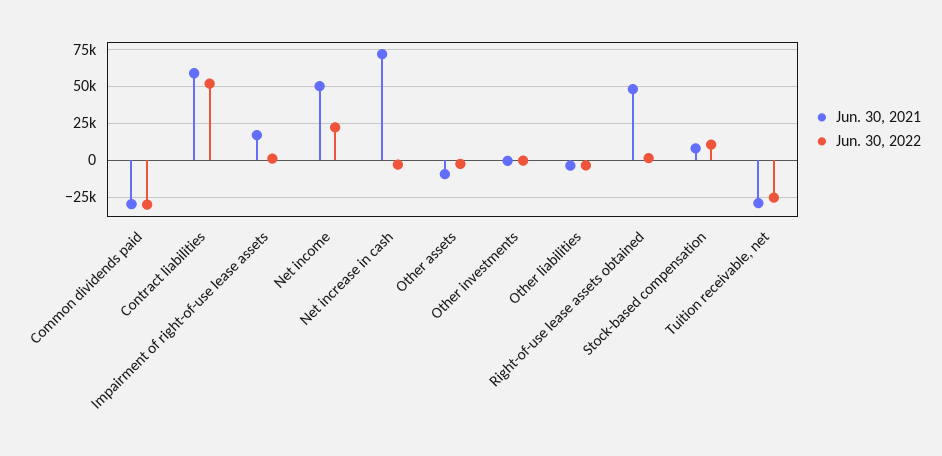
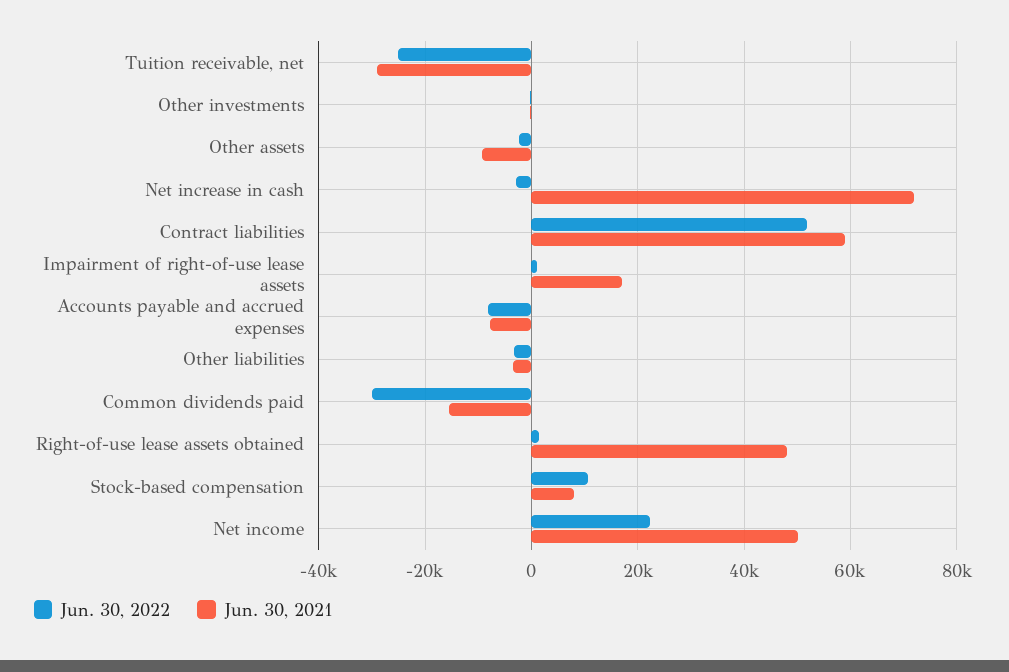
Jun. 30, 2021, Common dividends paid: -30000 -> -16000
Jun. 30, 2022, Accounts payable and accrued expenses: none -> -8000
Jun. 30, 2021, Accounts payable and accrued expenses: none -> -8000

